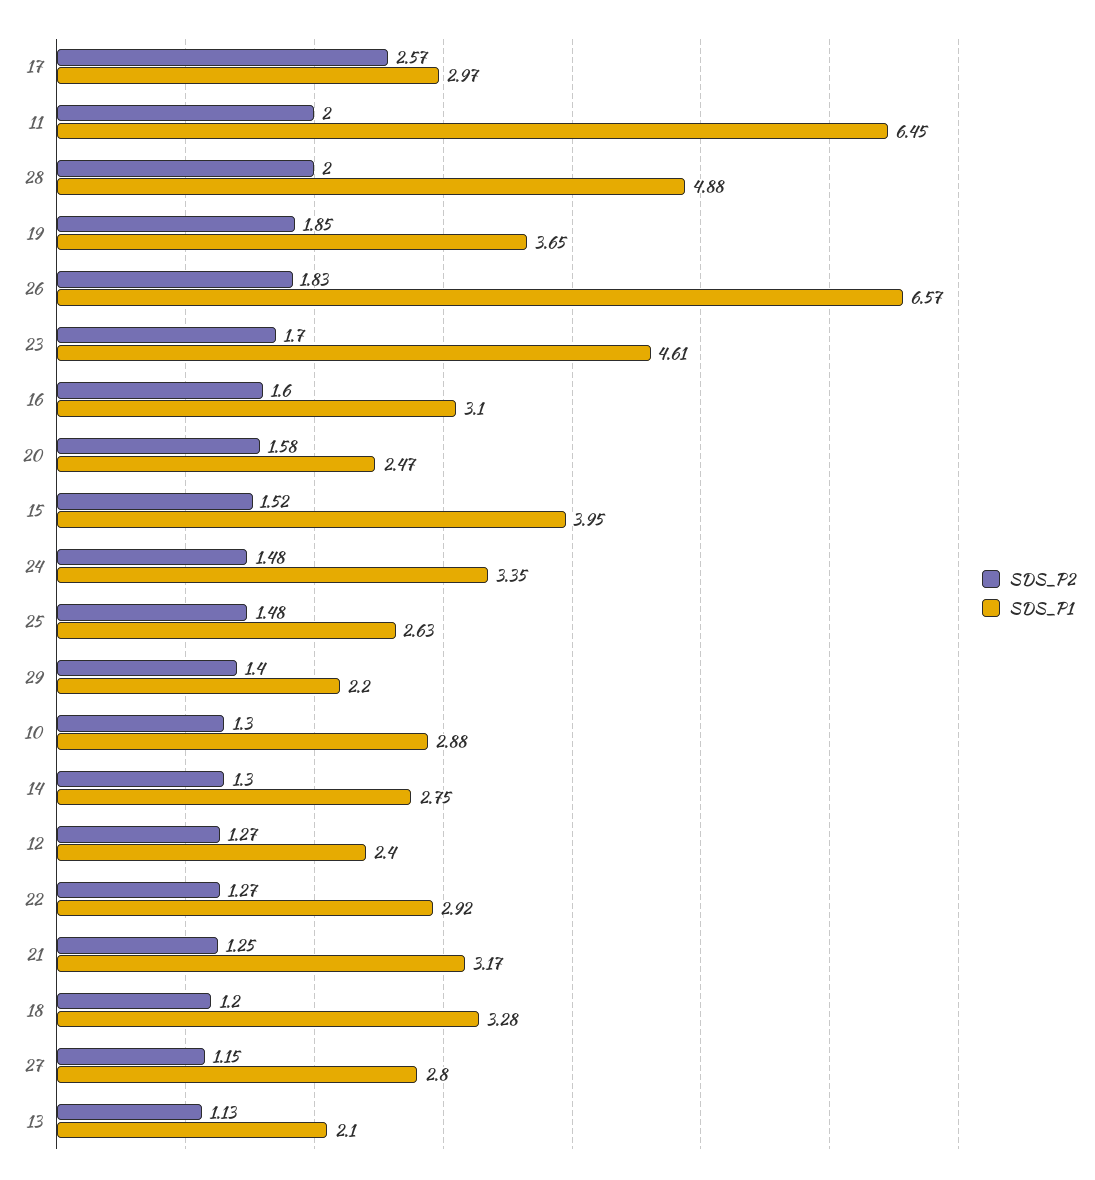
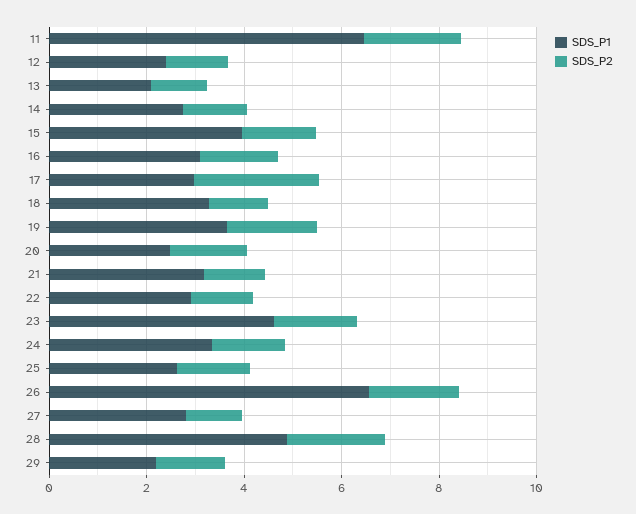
SDS_P2, 10: 1.3 -> none
SDS_P1, 10: 2.88 -> none

